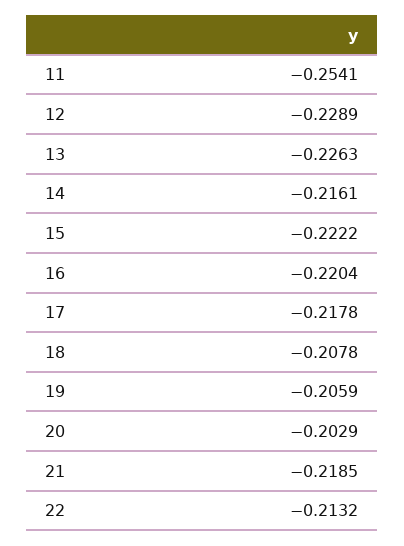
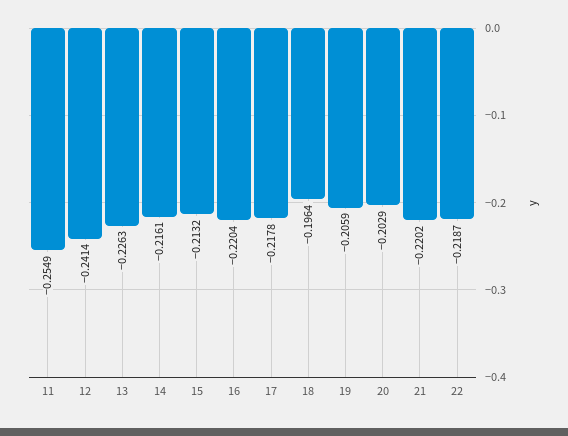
11: -0.2541 -> -0.2549
12: -0.2289 -> -0.2414
15: -0.2222 -> -0.2132
18: -0.2078 -> -0.1964
21: -0.2185 -> -0.2202
22: -0.2132 -> -0.2187

